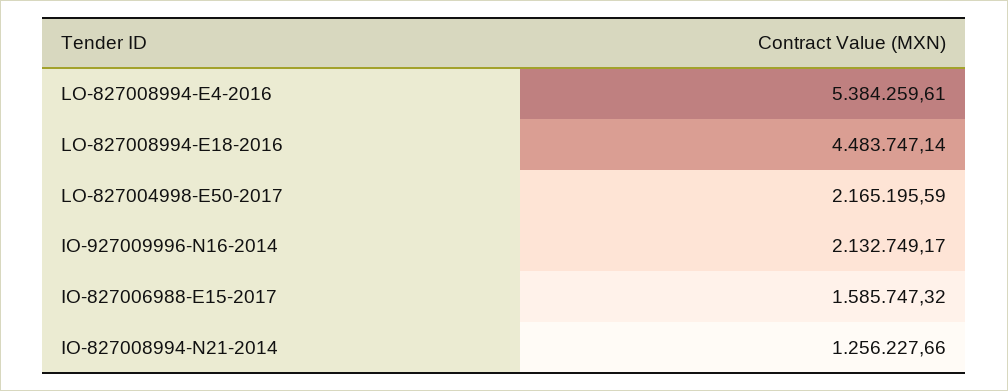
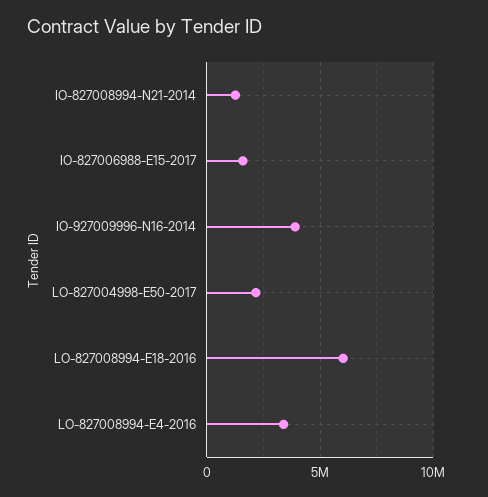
LO-827008994-E4-2016: 5384259.61 -> 3500000
LO-827008994-E18-2016: 4483747.14 -> 6000000
IO-927009996-N16-2014: 2132749.17 -> 4000000

